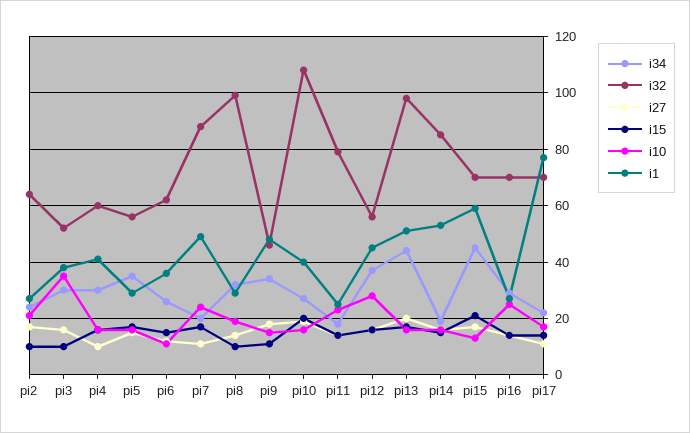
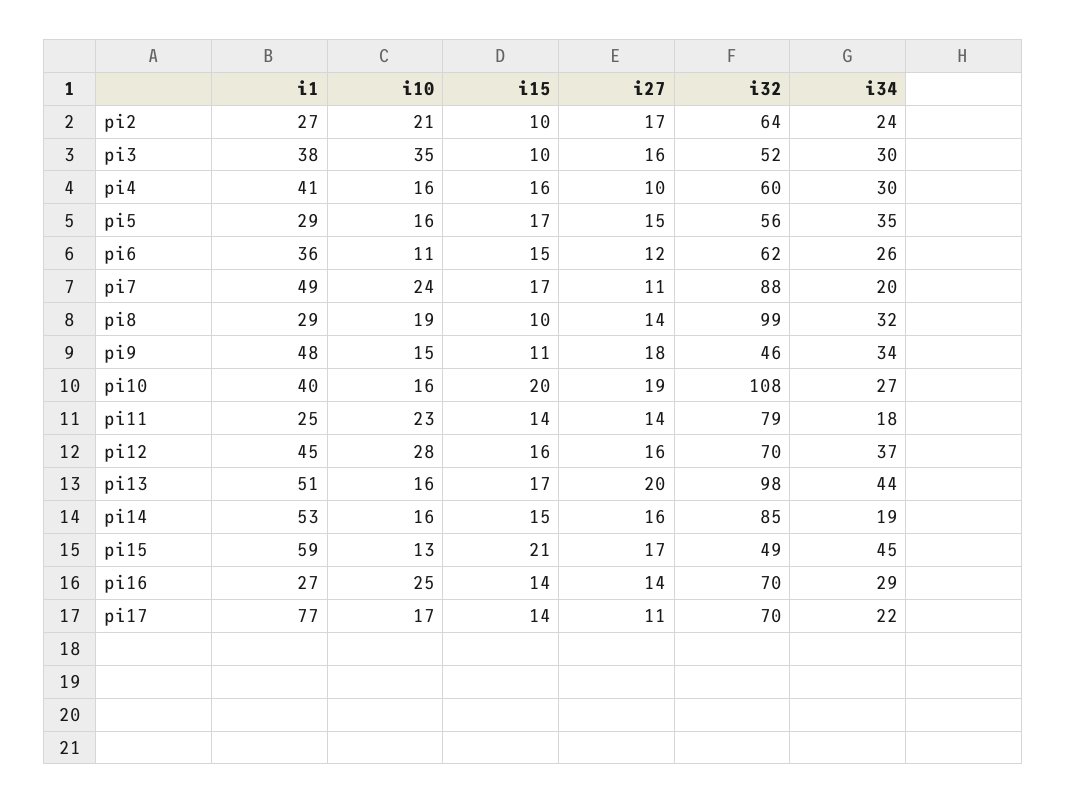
i32, pi12: 55 -> 70
i32, pi15: 70 -> 49

